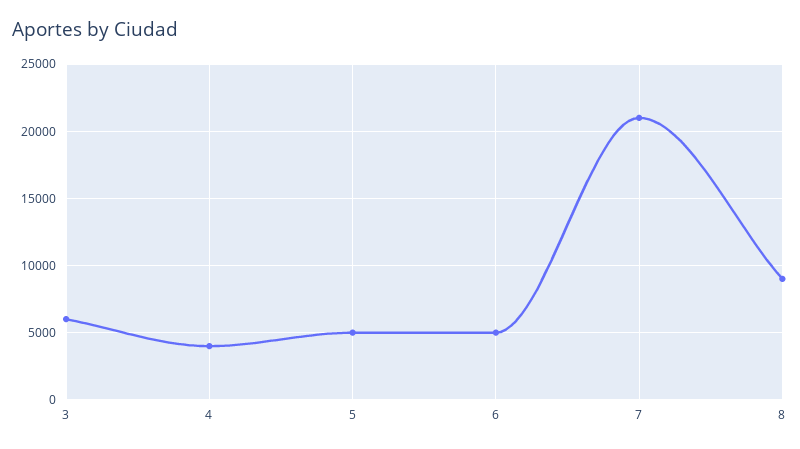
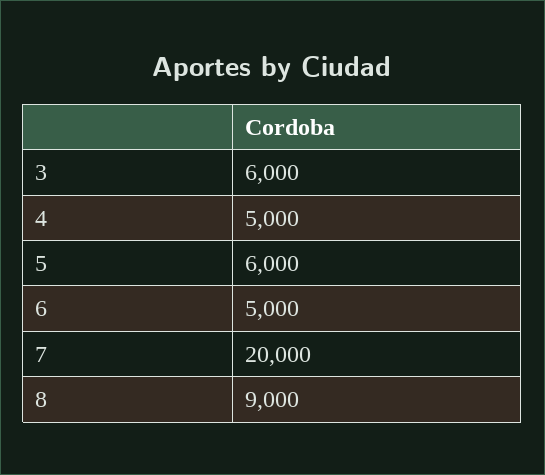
4: 4000 -> 5000
5: 5000 -> 6000
7: 21000 -> 20000

